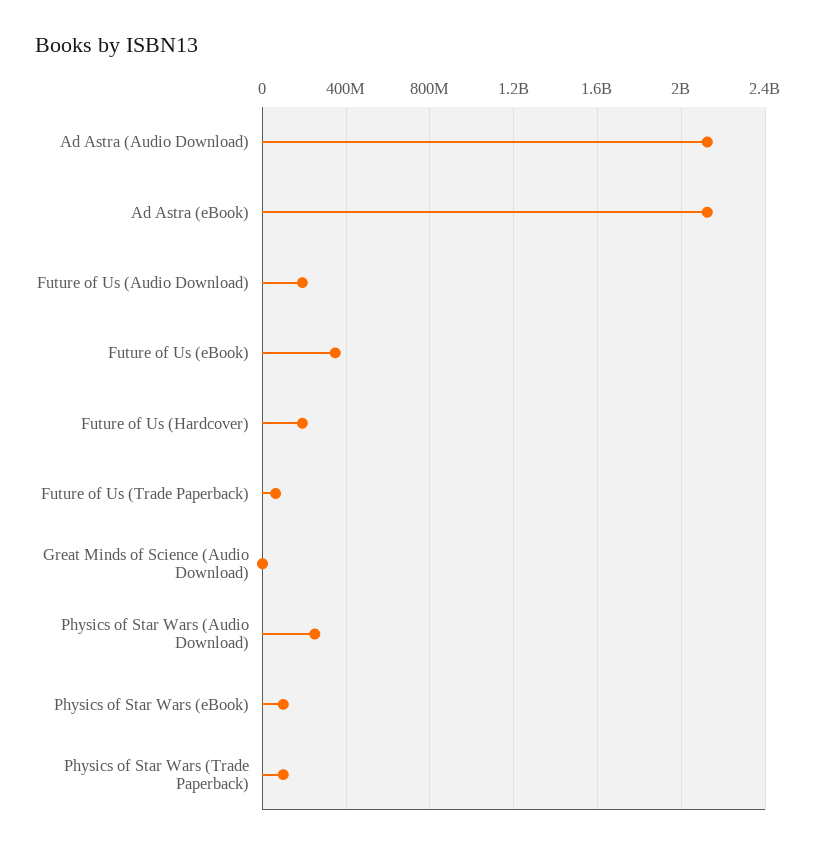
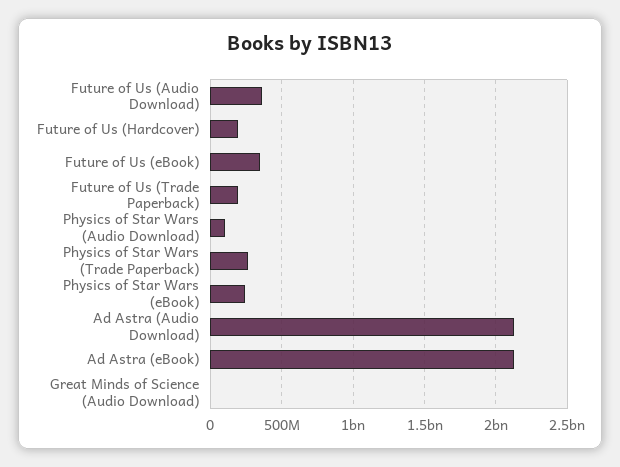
Future of Us (Audio Download): 200000000 -> 350000000
Future of Us (Trade Paperback): 50000000 -> 200000000
Physics of Star Wars (Audio Download): 250000000 -> 100000000
Physics of Star Wars (eBook): 100000000 -> 250000000
Physics of Star Wars (Trade Paperback): 100000000 -> 250000000

